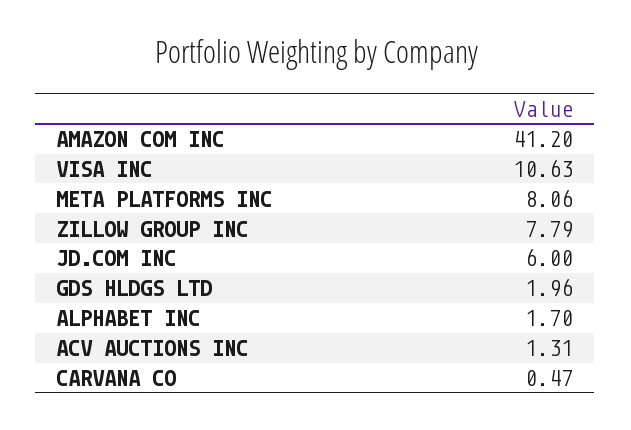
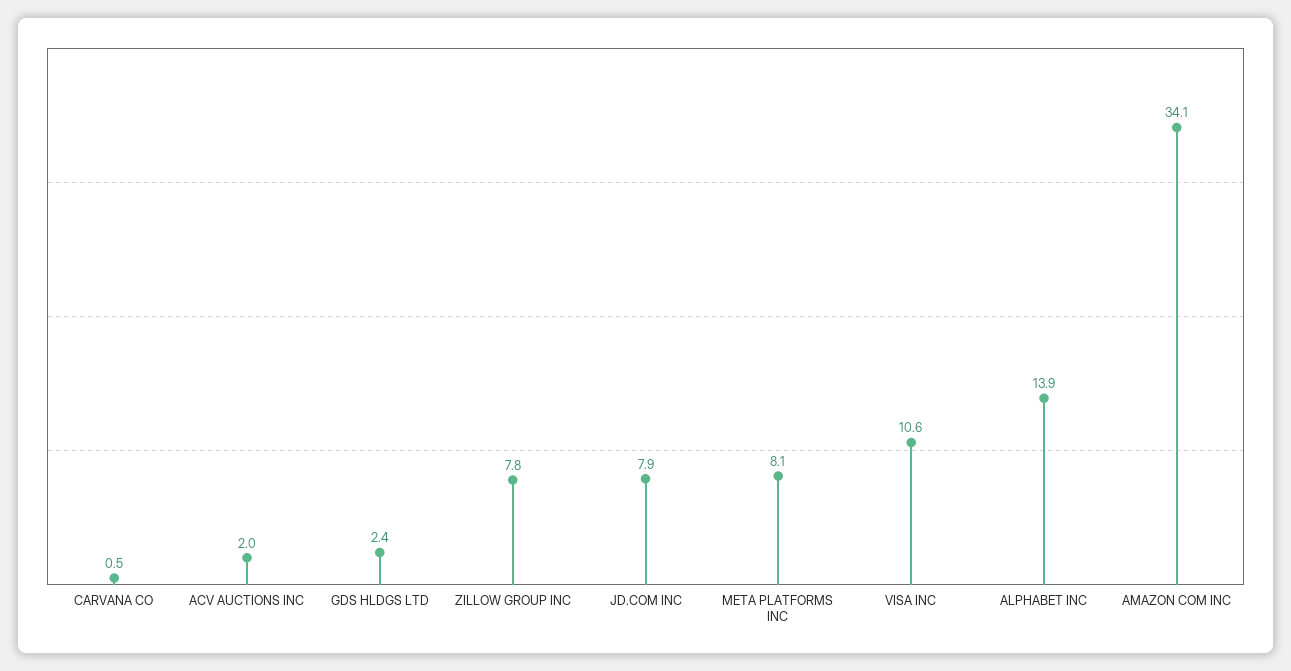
AMAZON COM INC: 41.2 -> 34.1
JD.COM INC: 6 -> 7.9
GDS HLDGS LTD: 1.96 -> 2.4
ALPHABET INC: 1.7 -> 13.9
ACV AUCTIONS INC: 1.31 -> 2

